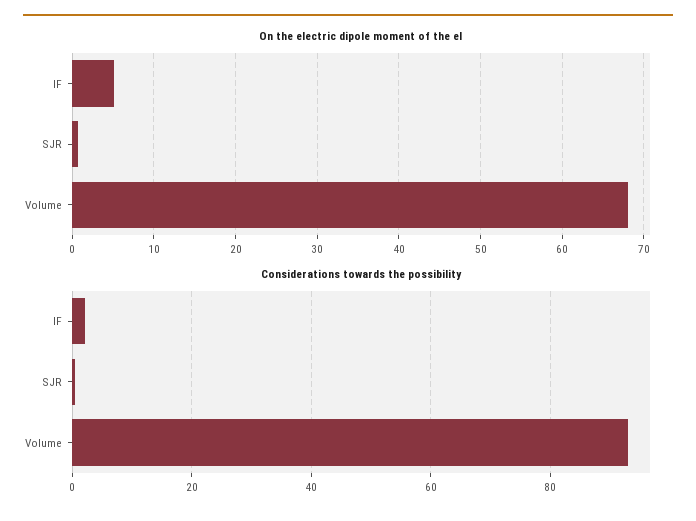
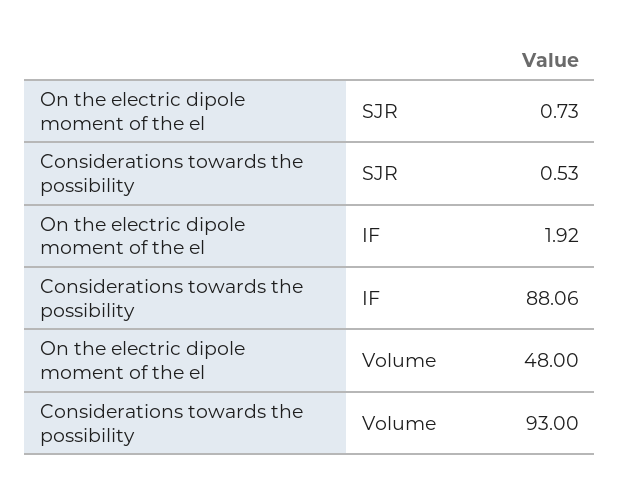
On the electric dipole moment of the el, IF: 5 -> 1.92
On the electric dipole moment of the el, Volume: 68 -> 48
Considerations towards the possibility, IF: 2 -> 88.06

